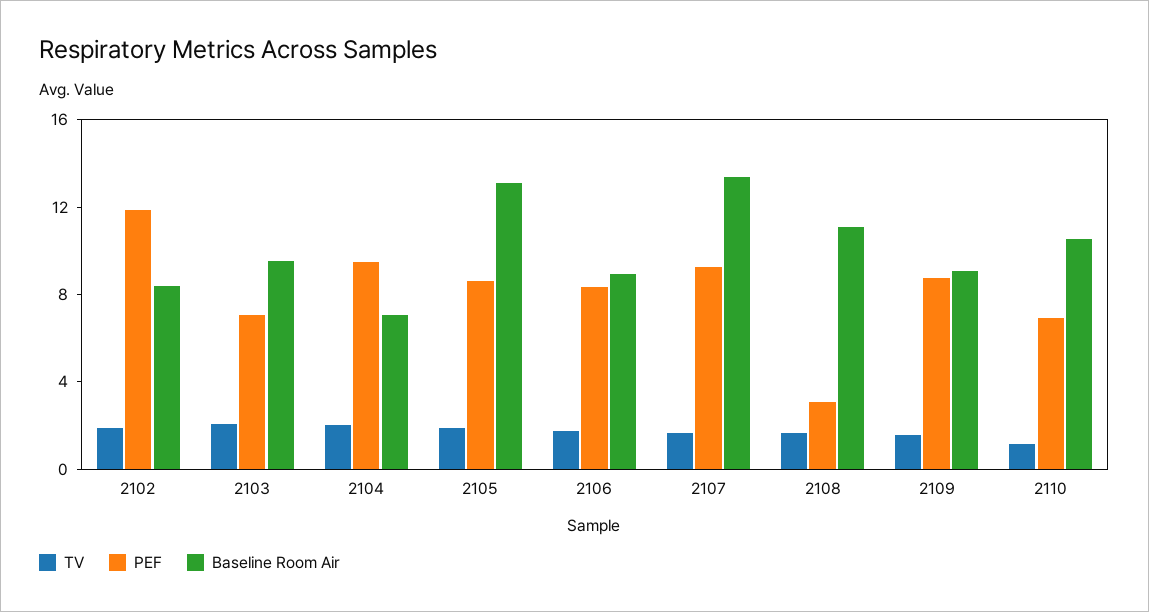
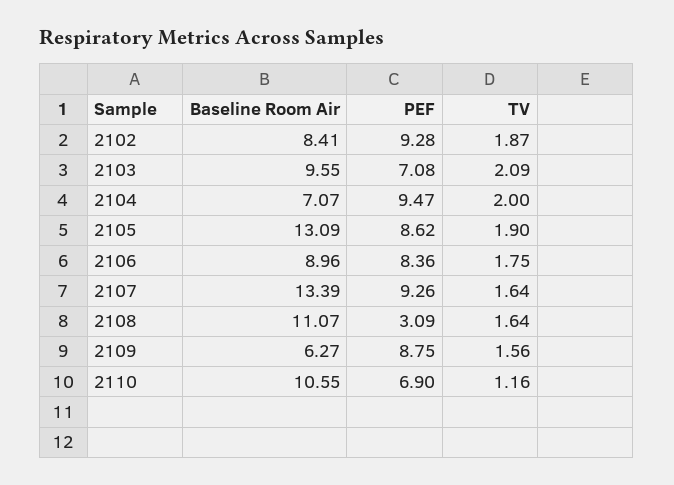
PEF, 2102: 12 -> 9.28
Baseline Room Air, 2109: 9 -> 6.27

